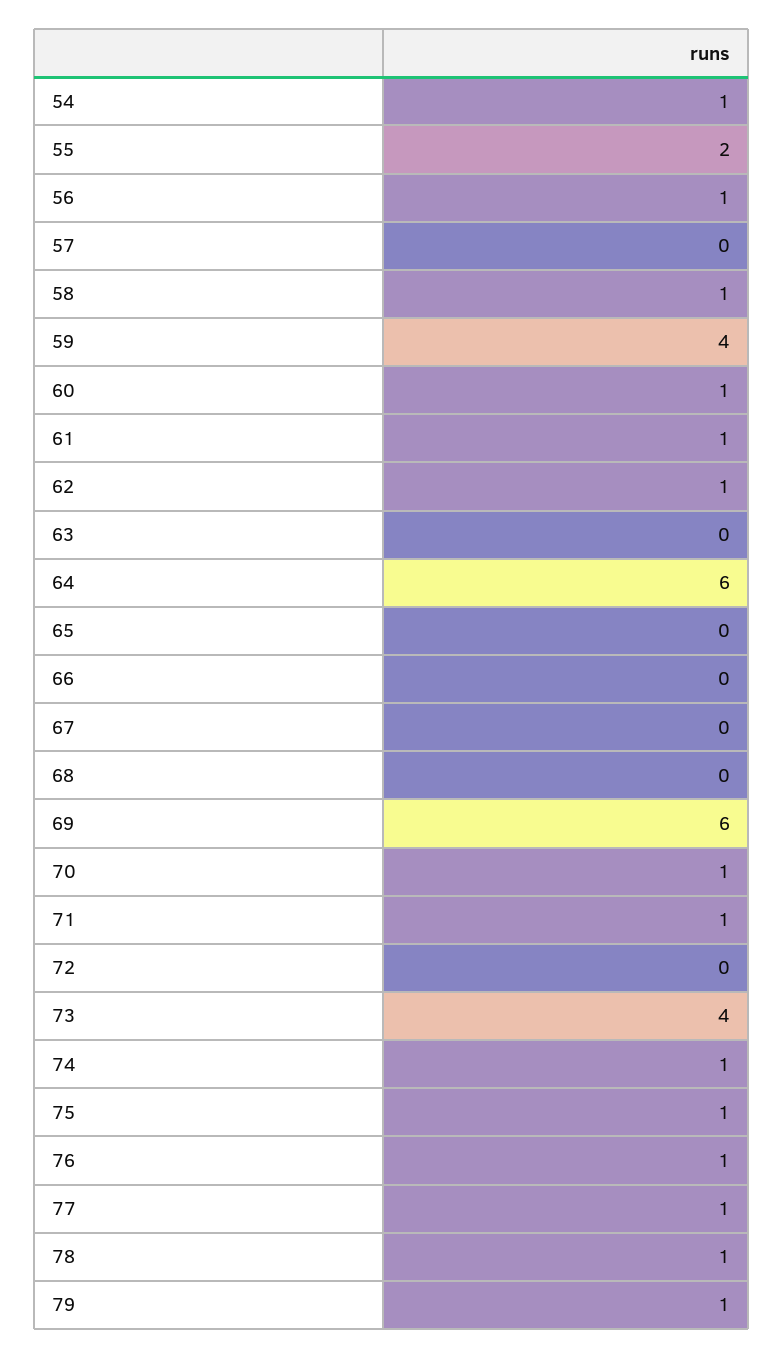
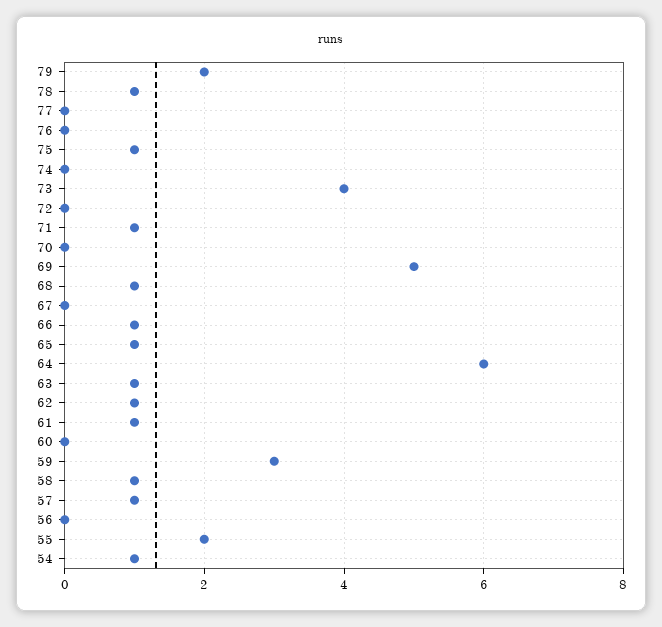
56: 1 -> 0
57: 0 -> 1
59: 4 -> 3
60: 1 -> 0
63: 0 -> 1
65: 0 -> 1
66: 0 -> 1
68: 0 -> 1
69: 6 -> 5
70: 1 -> 0
74: 1 -> 0
76: 1 -> 0
77: 1 -> 0
79: 1 -> 2

